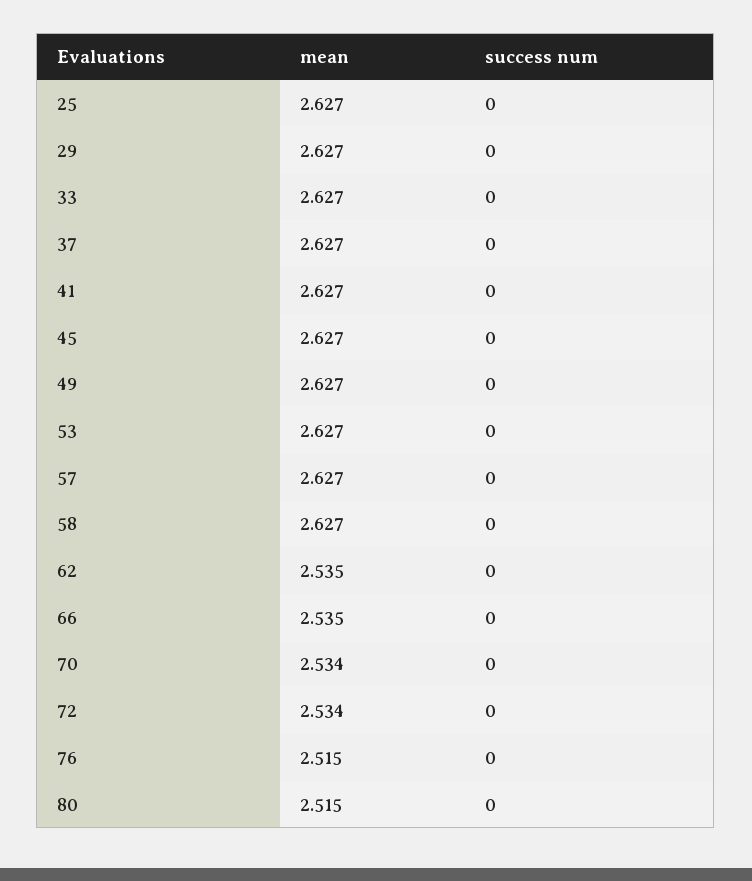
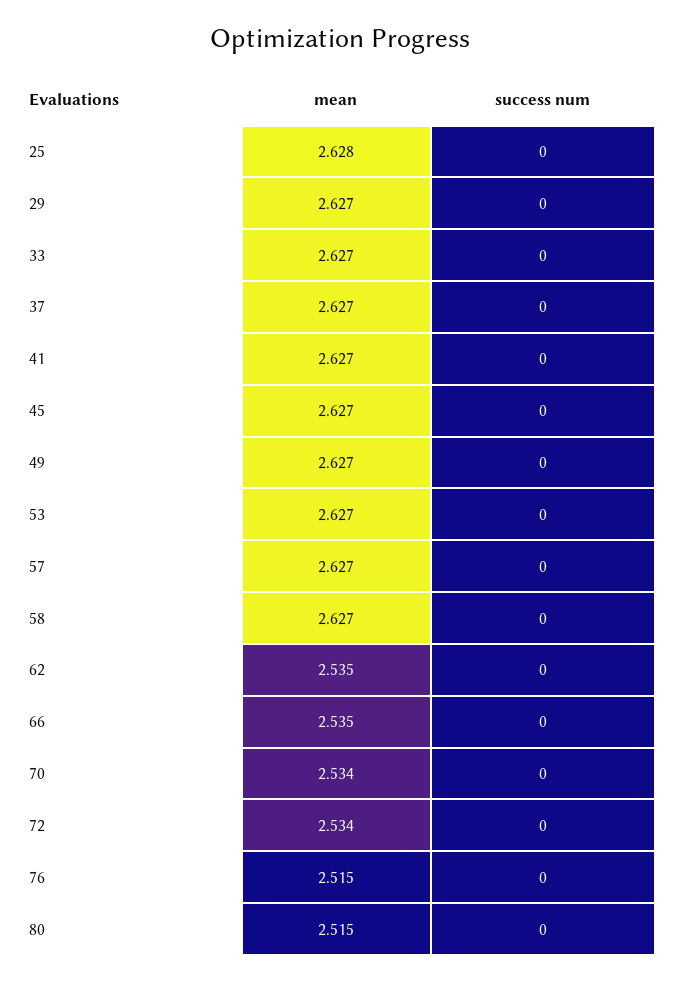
mean, 25: 2.627 -> 2.628

